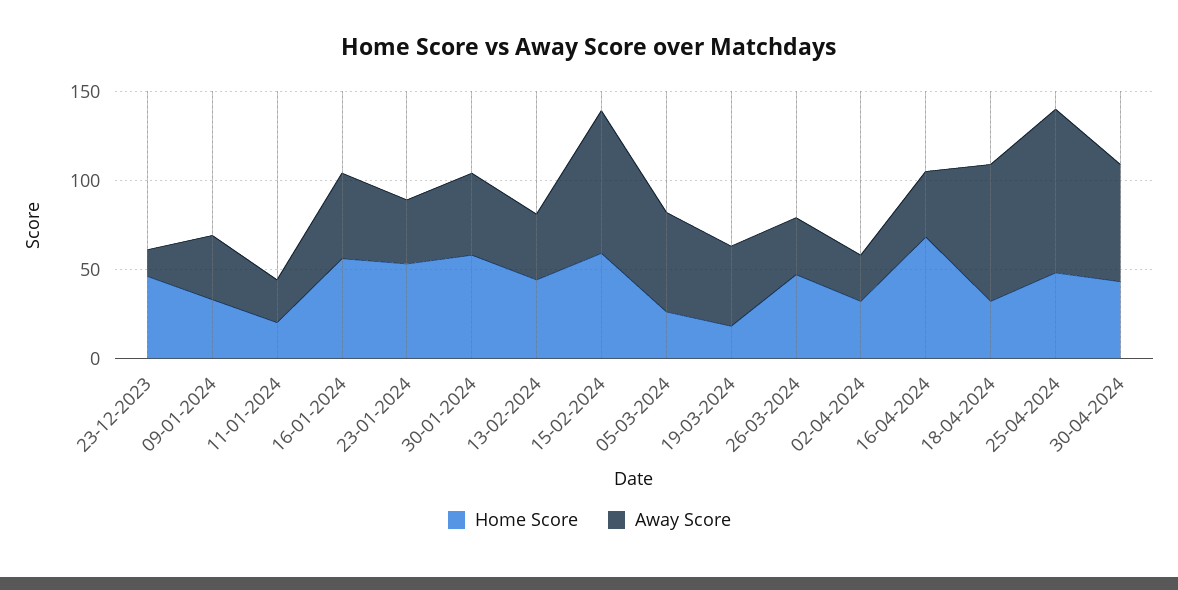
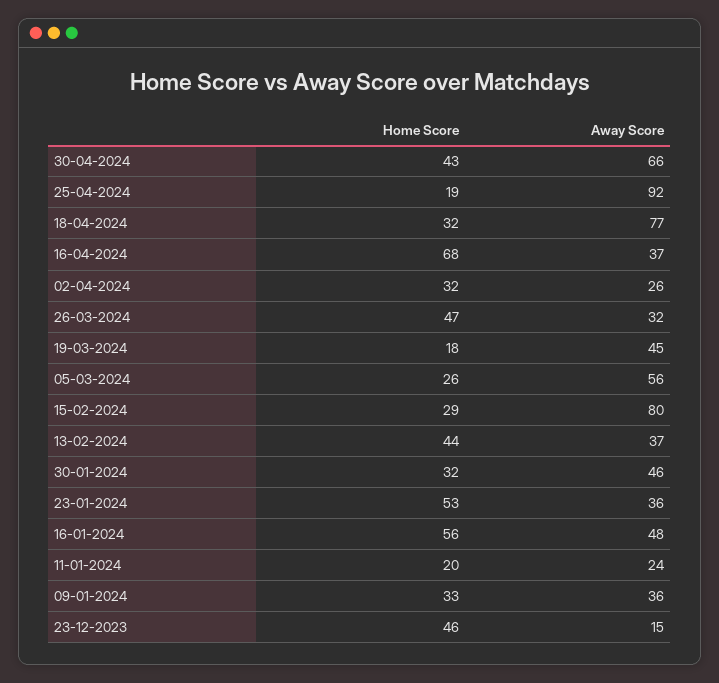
Home Score, 30-01-2024: 60 -> 32
Home Score, 15-02-2024: 60 -> 29
Home Score, 25-04-2024: 50 -> 19

